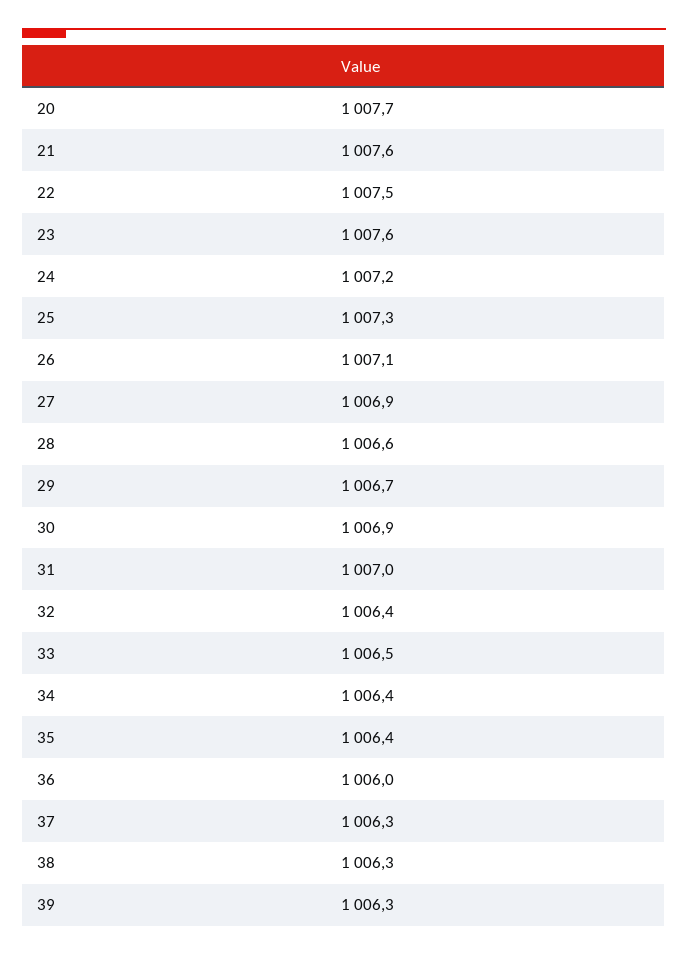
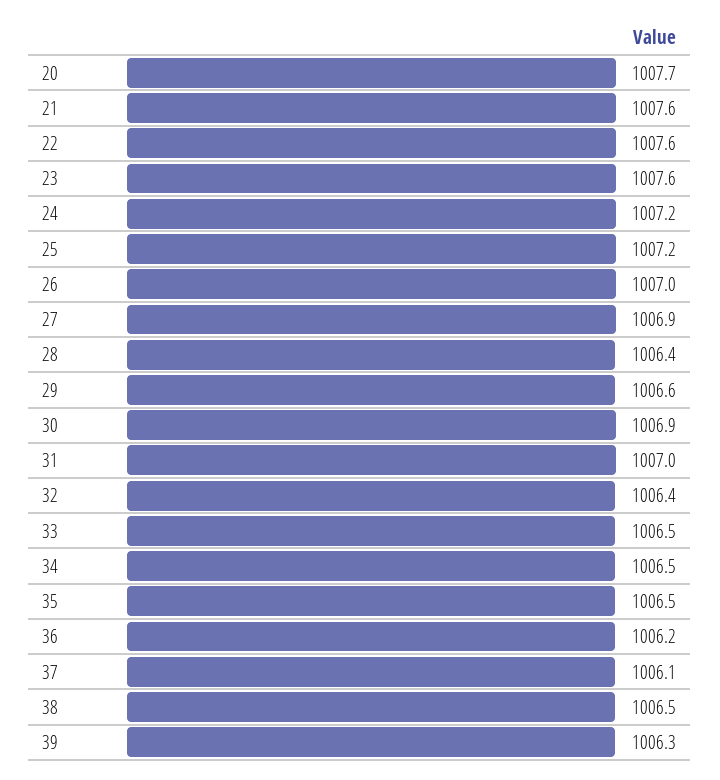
22: 1007.5 -> 1007.6
25: 1007.3 -> 1007.2
26: 1007.1 -> 1007
28: 1006.6 -> 1006.4
29: 1006.7 -> 1006.6
34: 1006.4 -> 1006.5
35: 1006.4 -> 1006.5
36: 1006 -> 1006.2
37: 1006.3 -> 1006.1
38: 1006.3 -> 1006.5

